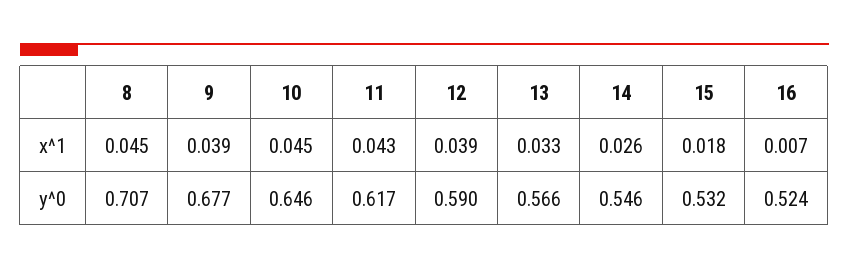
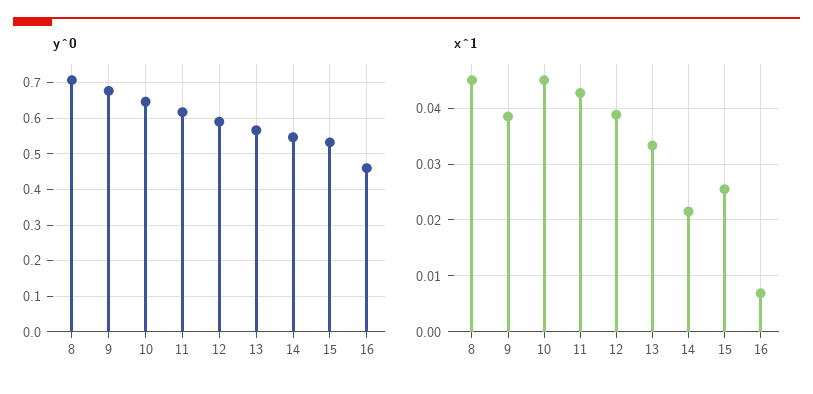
x^1, 14: 0.026 -> 0.022
x^1, 15: 0.018 -> 0.026
y^0, 16: 0.524 -> 0.46

